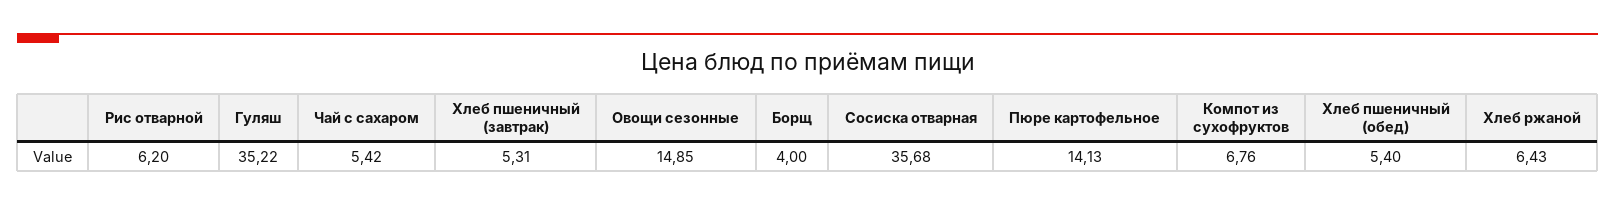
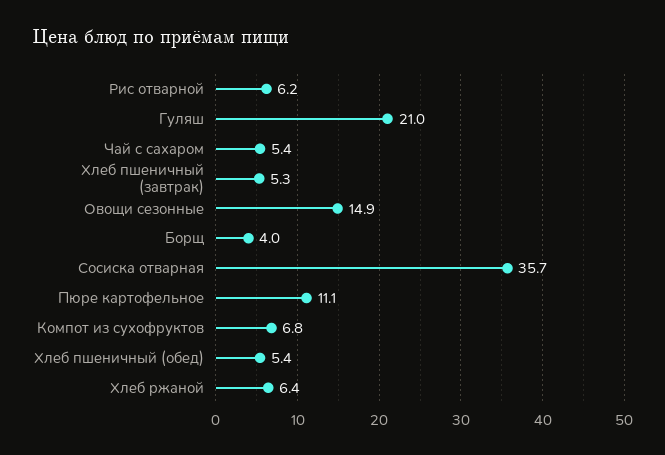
Гуляш: 35.22 -> 21
Пюре картофельное: 14.13 -> 11.1

